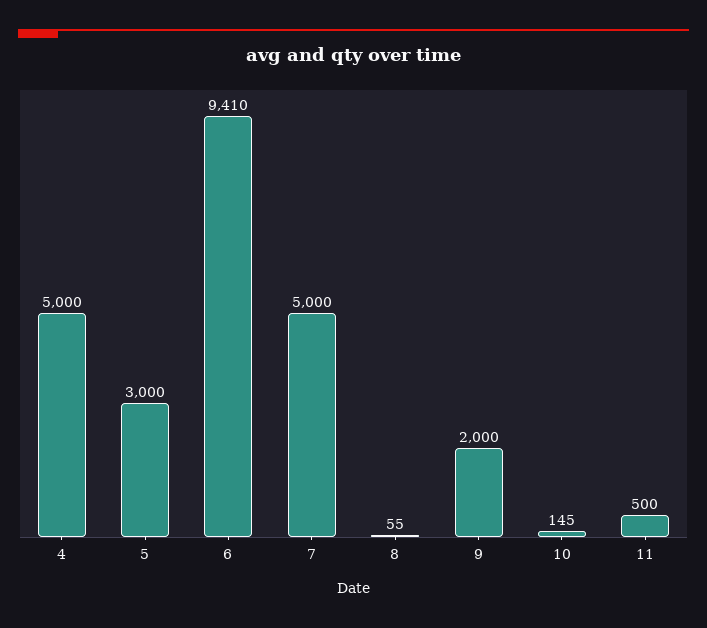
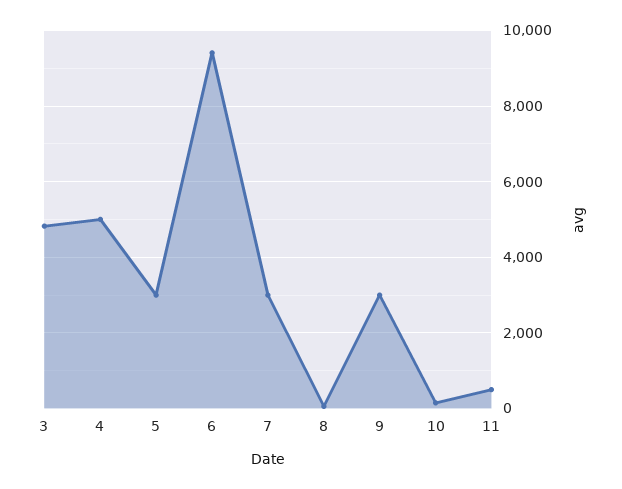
7: 5000 -> 3000
9: 2000 -> 3000
3: none -> 4800

